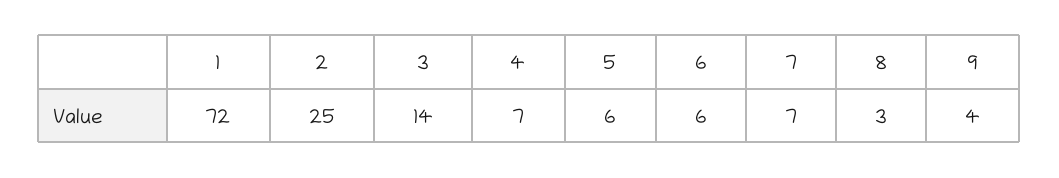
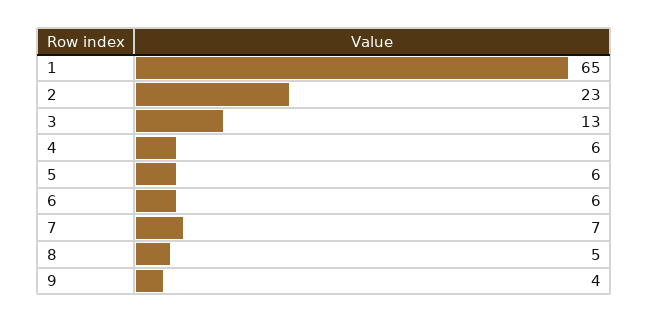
1: 72 -> 65
2: 25 -> 23
3: 14 -> 13
4: 7 -> 6
8: 3 -> 5

